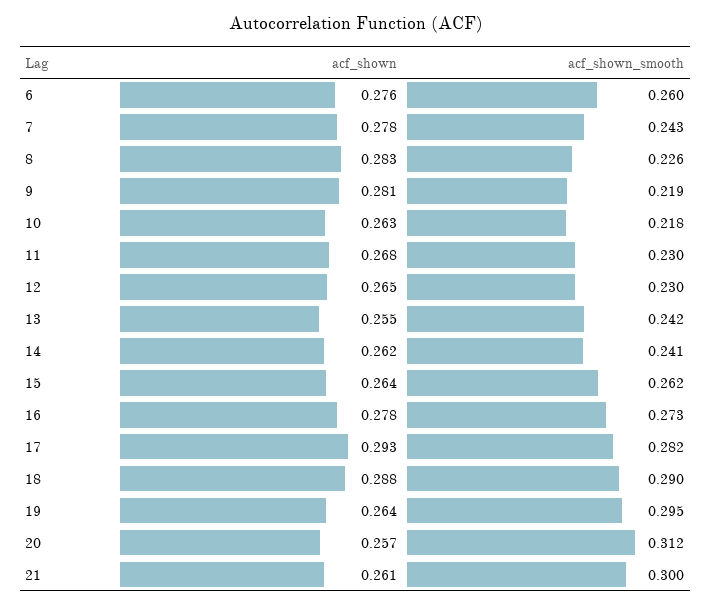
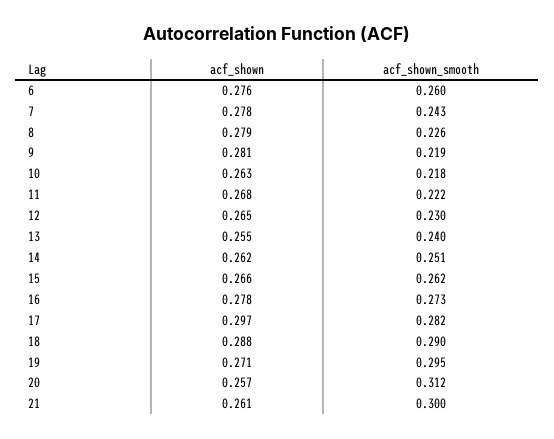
acf_shown, 8: 0.283 -> 0.279
acf_shown_smooth, 11: 0.23 -> 0.222
acf_shown_smooth, 13: 0.242 -> 0.24
acf_shown_smooth, 14: 0.241 -> 0.251
acf_shown, 15: 0.264 -> 0.266
acf_shown, 17: 0.293 -> 0.297
acf_shown, 19: 0.264 -> 0.271

